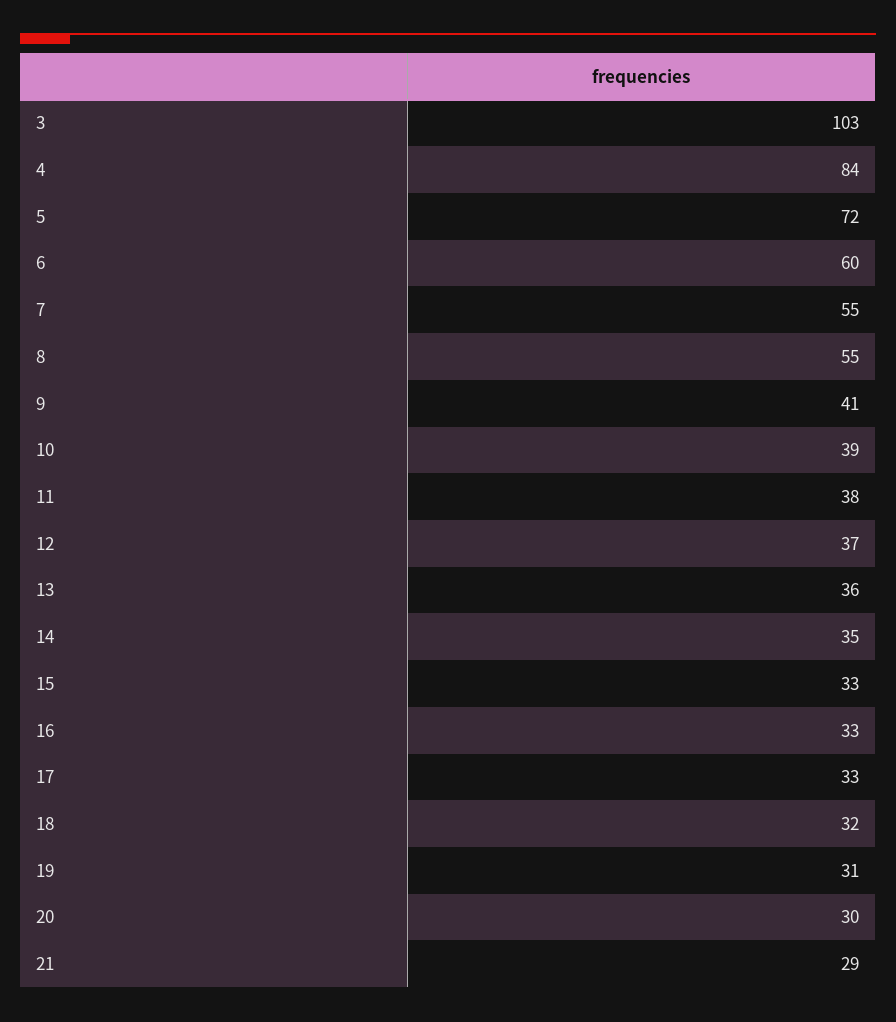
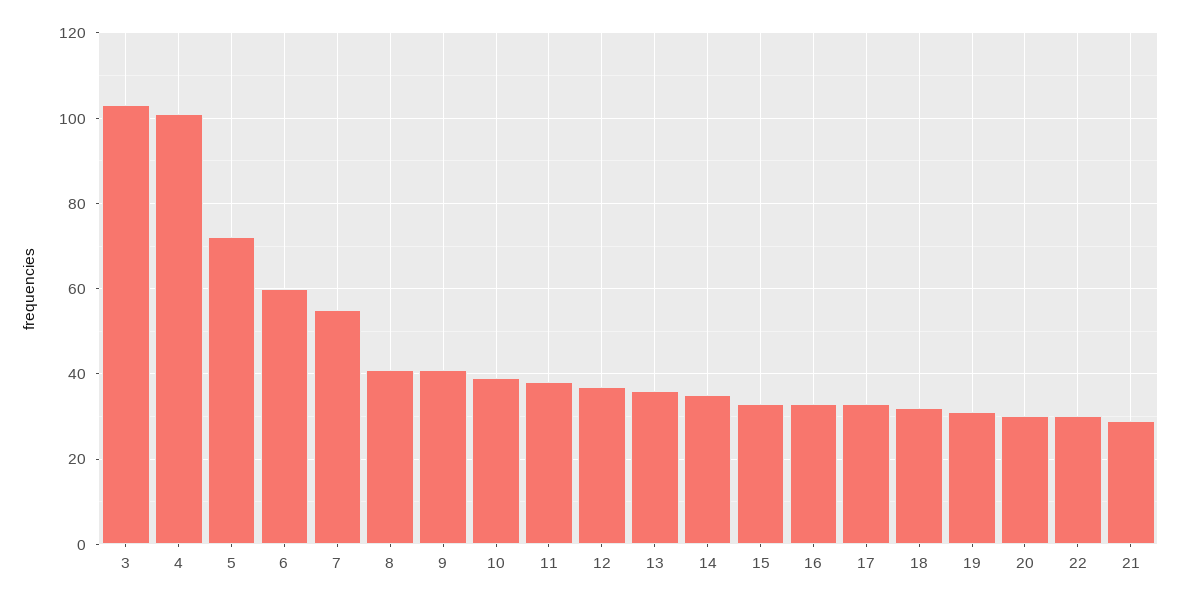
4: 84 -> 100
8: 55 -> 40
22: none -> 30

